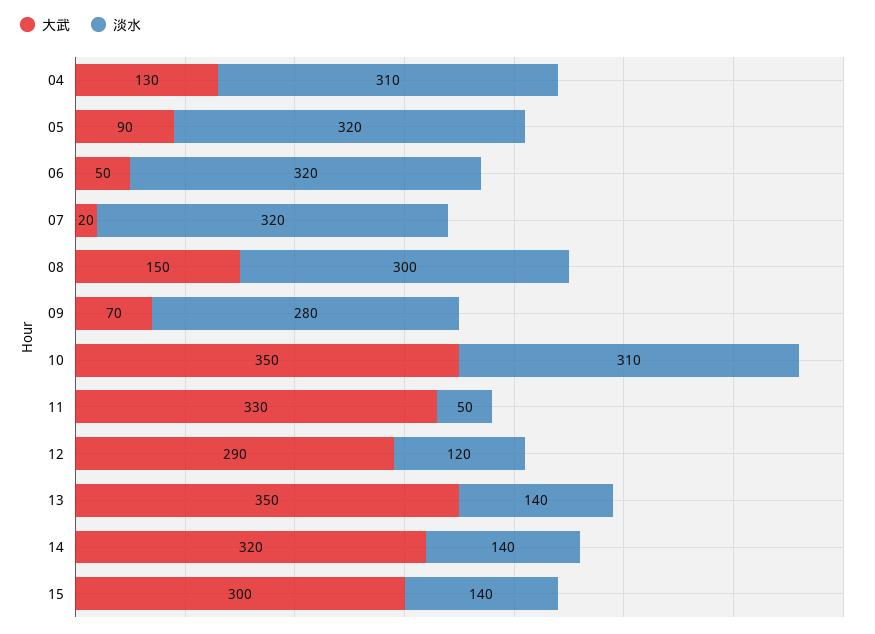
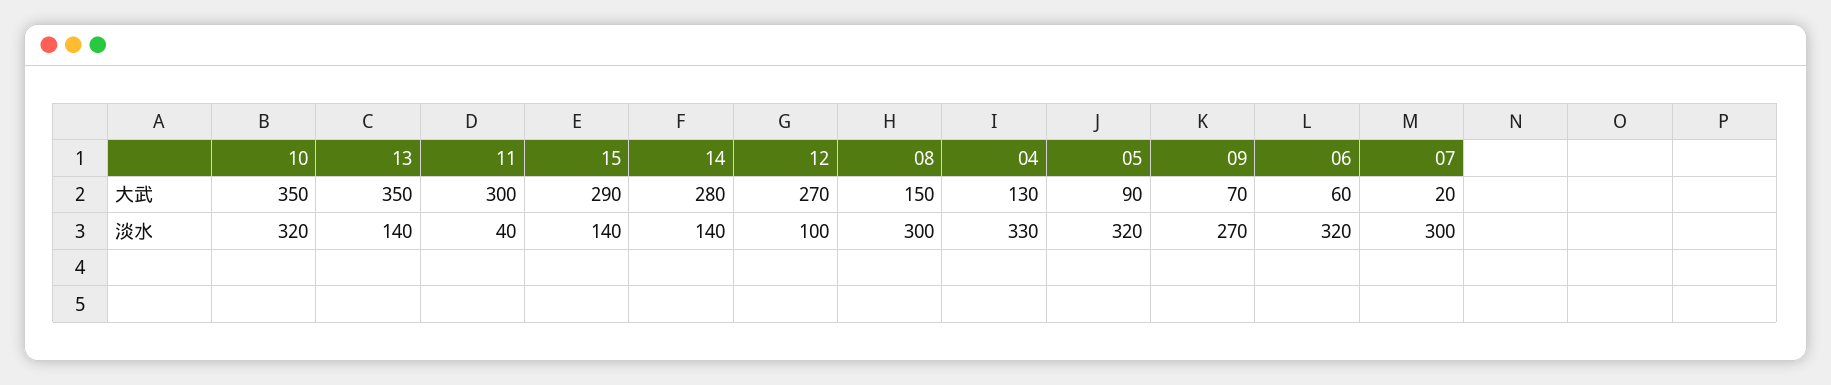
淡水, 04: 310 -> 330
大武, 06: 50 -> 60
淡水, 07: 320 -> 300
淡水, 09: 280 -> 270
淡水, 10: 310 -> 320
大武, 11: 330 -> 300
淡水, 11: 50 -> 40
大武, 12: 290 -> 270
淡水, 12: 120 -> 100
大武, 14: 320 -> 280
大武, 15: 300 -> 290

